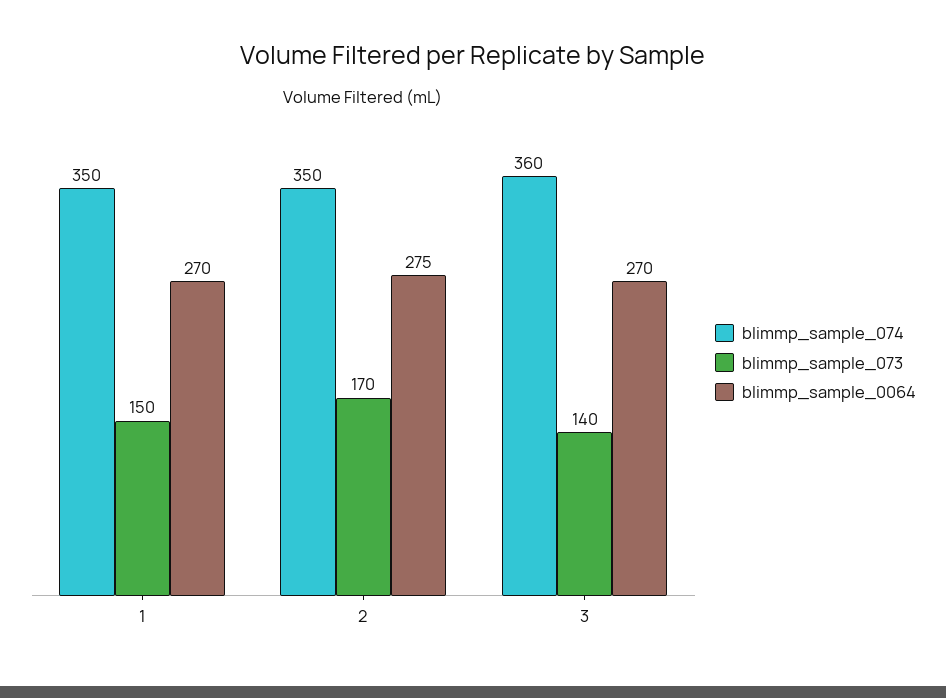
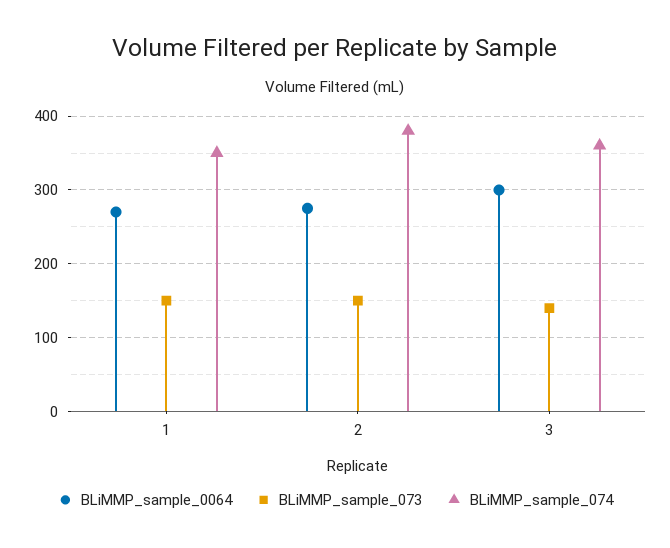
blimmp_sample_074, 2: 350 -> 380
blimmp_sample_073, 2: 170 -> 150
blimmp_sample_0064, 3: 270 -> 300

